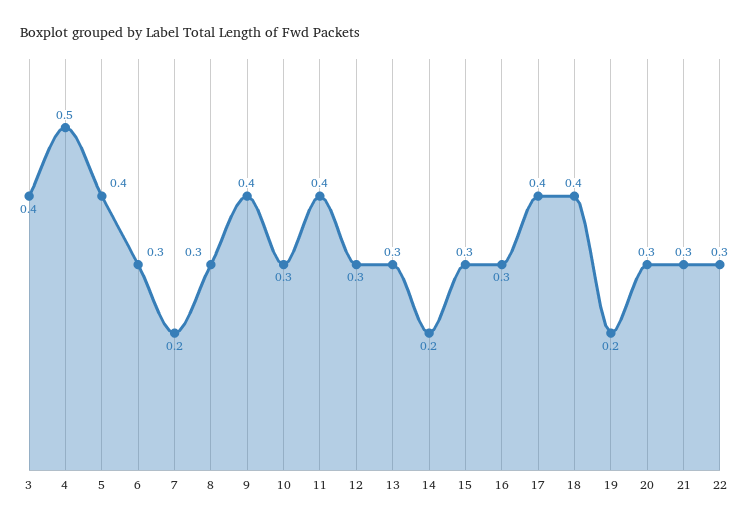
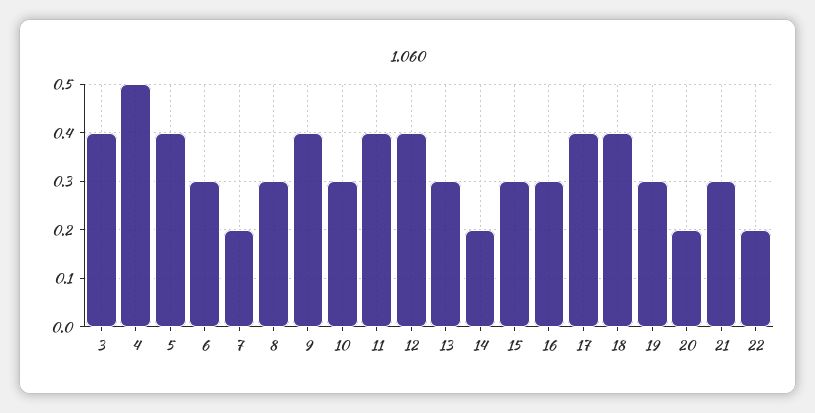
12: 0.3 -> 0.4
19: 0.2 -> 0.3
20: 0.3 -> 0.2
22: 0.3 -> 0.2

